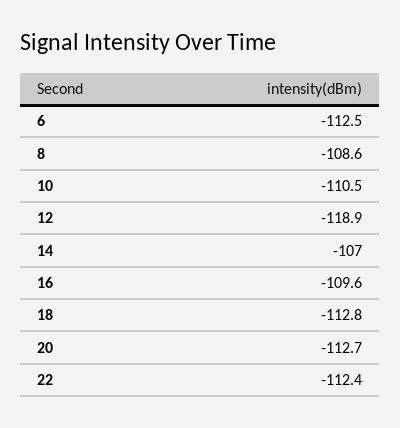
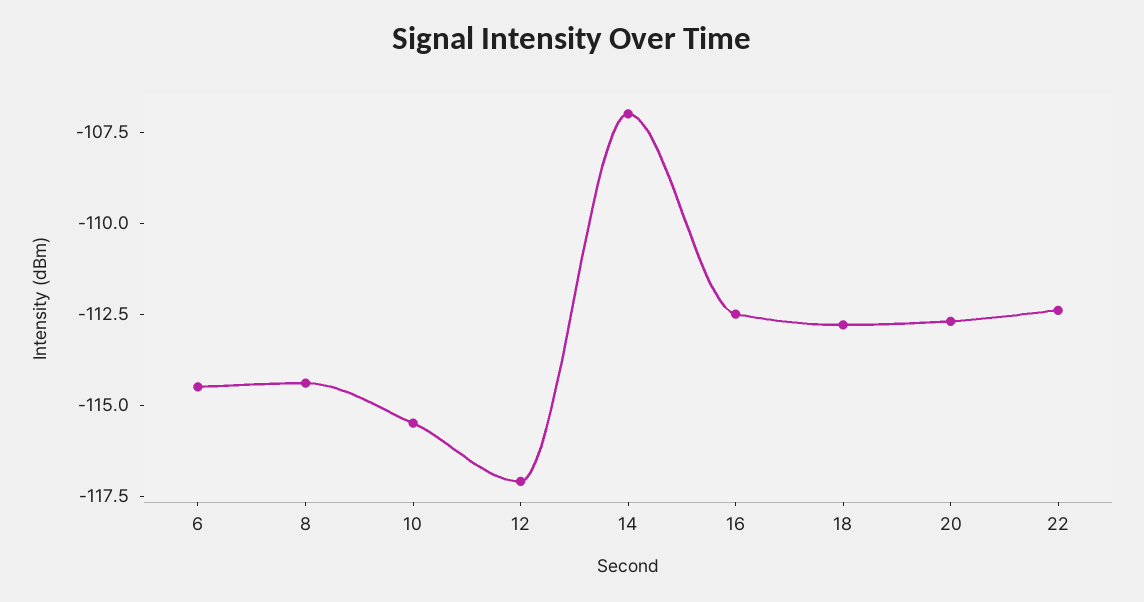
6: -112.5 -> -114.5
8: -108.6 -> -114.5
10: -110.5 -> -115.5
12: -118.9 -> -117
16: -109.6 -> -112.5

